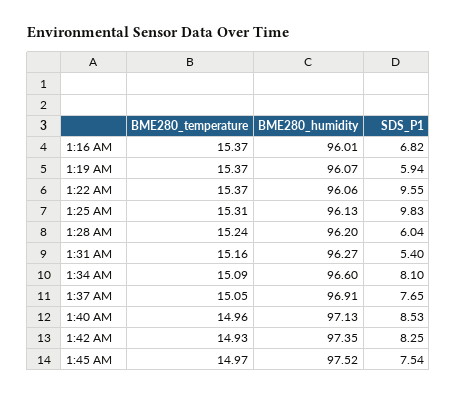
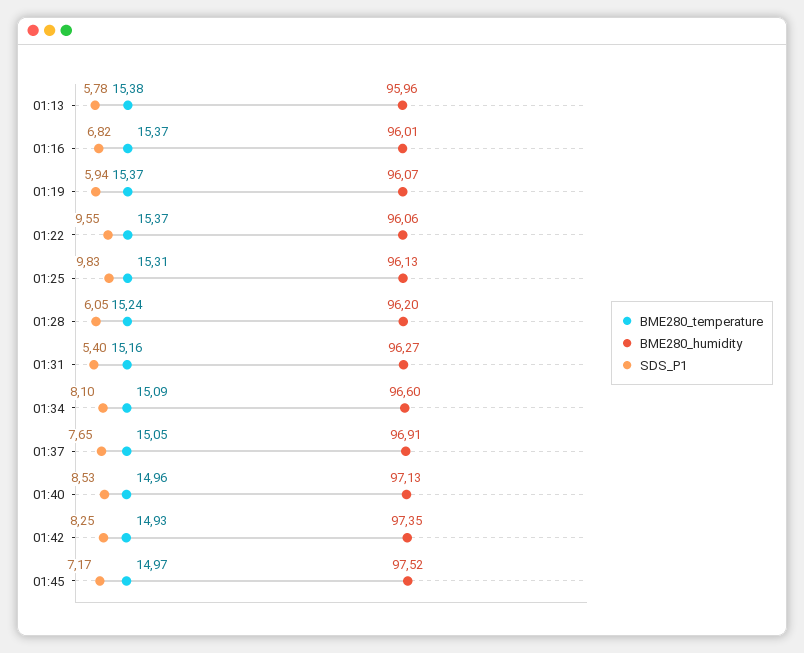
SDS_P1, 1:28 AM: 6.04 -> 6.05
SDS_P1, 1:45 AM: 7.54 -> 7.17
BME280_temperature, 01:13: none -> 15.38
BME280_humidity, 01:13: none -> 95.96
SDS_P1, 01:13: none -> 5.78

